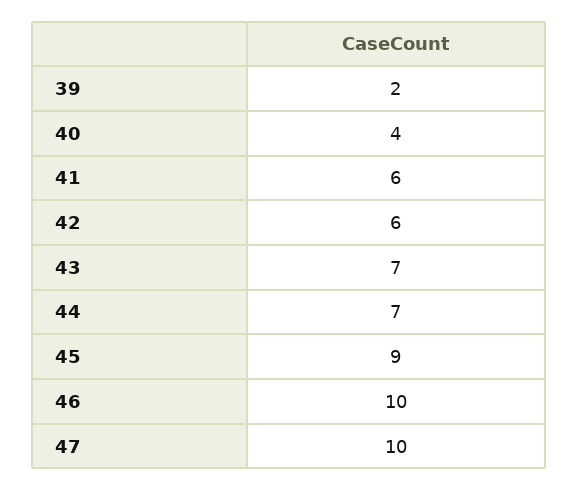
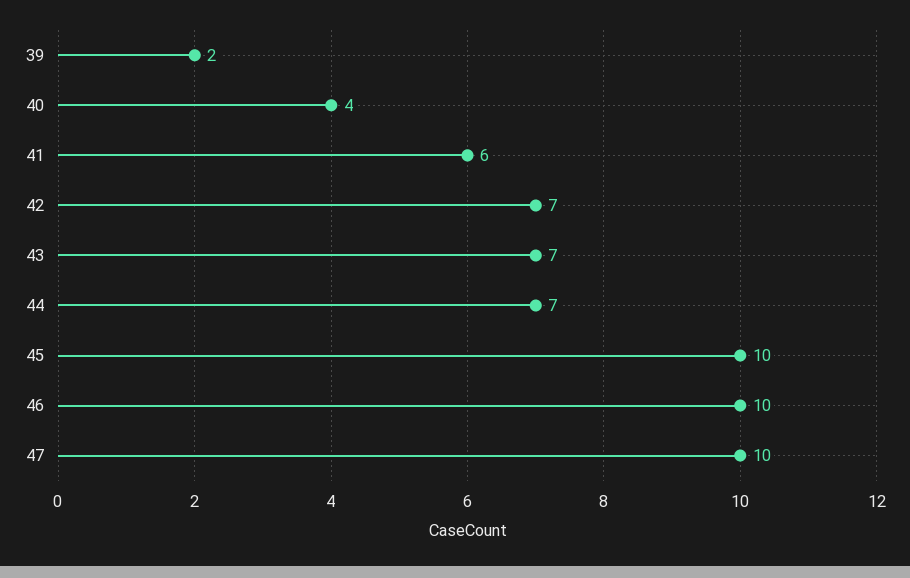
42: 6 -> 7
45: 9 -> 10

